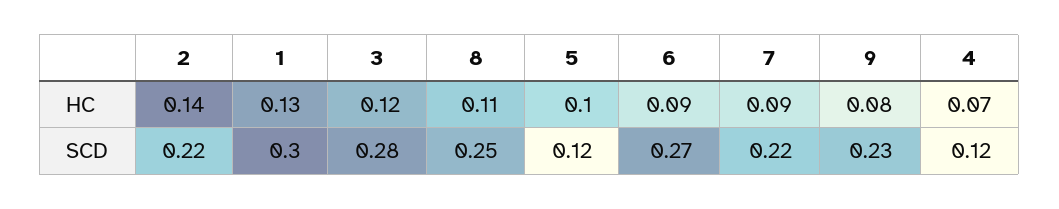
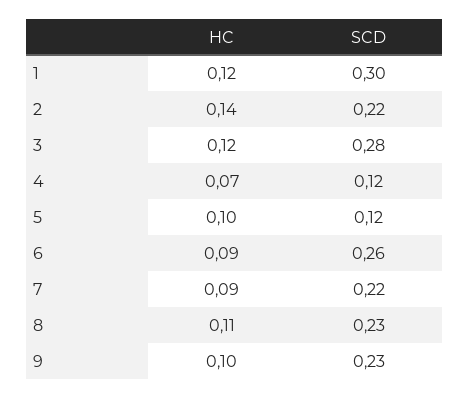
1, HC: 0.13 -> 0.12
9, HC: 0.08 -> 0.1
8, SCD: 0.25 -> 0.23
6, SCD: 0.27 -> 0.26

